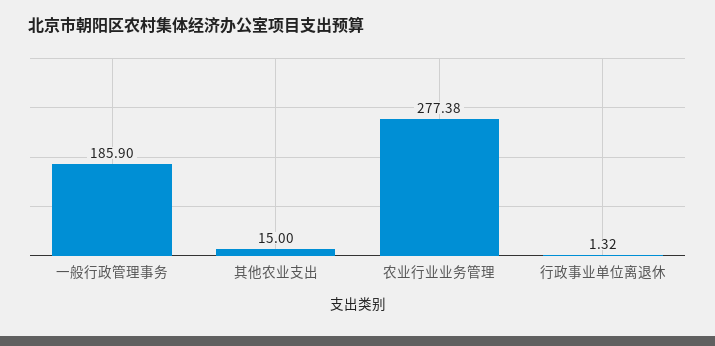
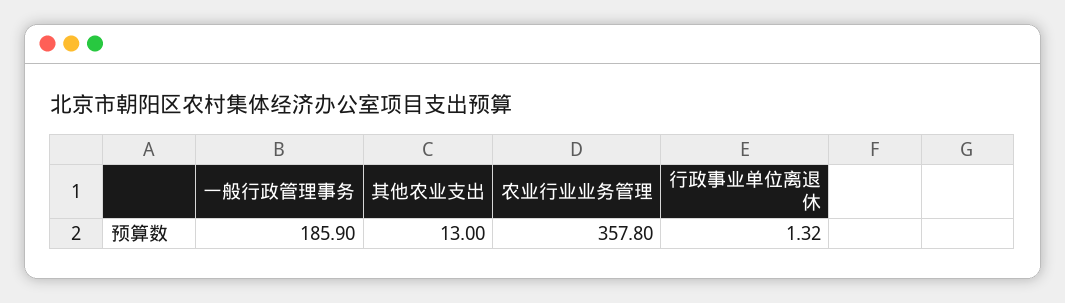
其他农业支出: 15 -> 13
农业行业业务管理: 277.38 -> 357.8

